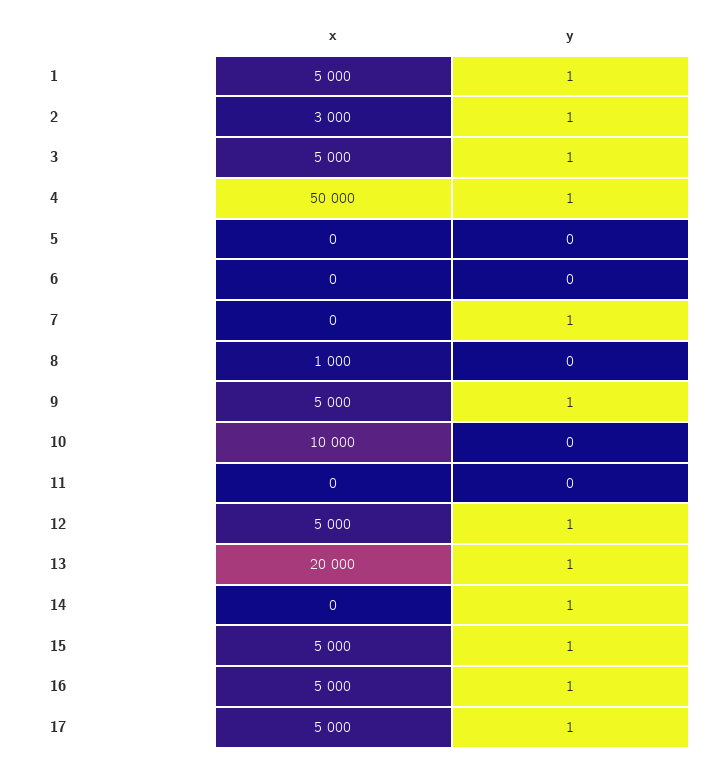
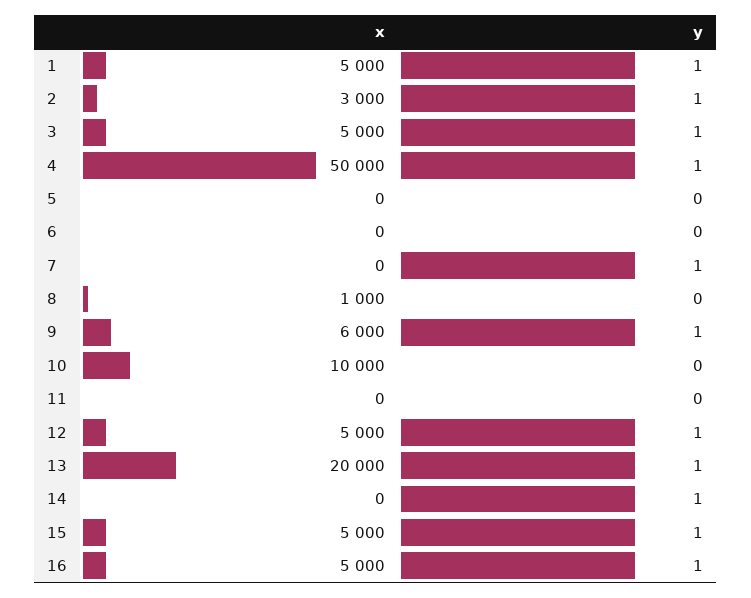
x, 9: 5000 -> 6000
x, 17: 5000 -> none
y, 17: 1 -> none

